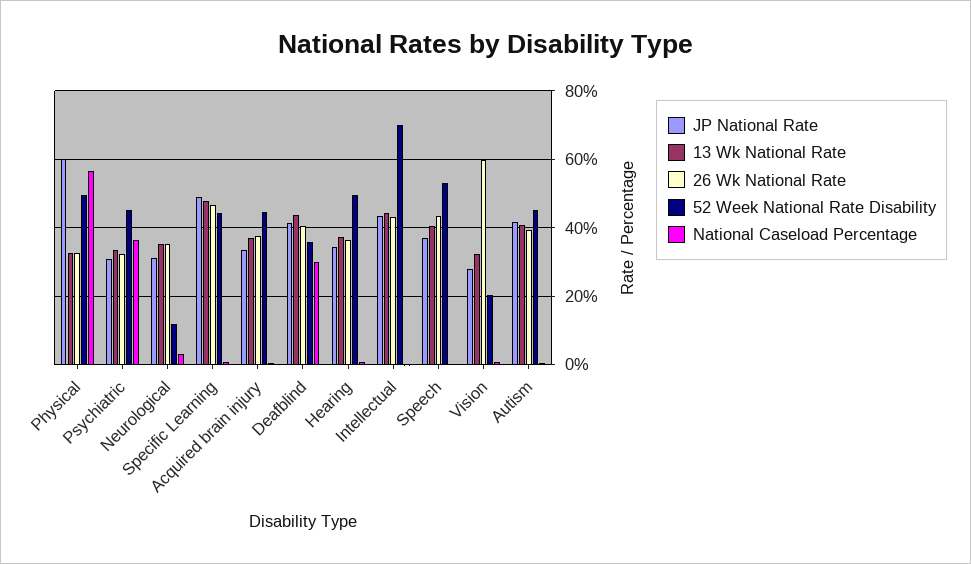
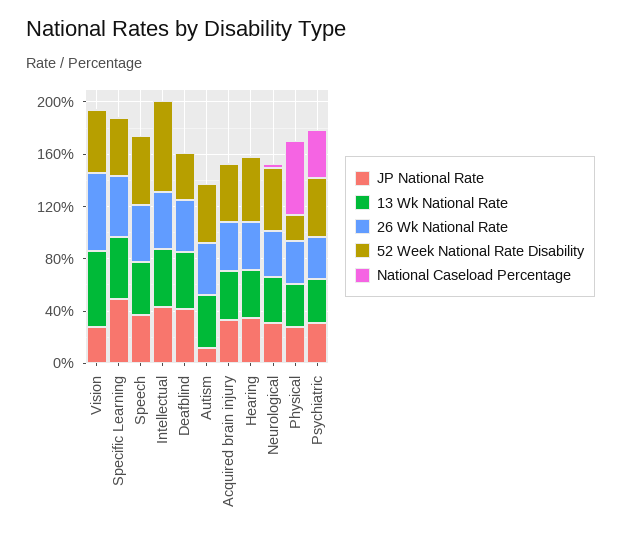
JP National Rate, Physical: 60 -> 30
52 Week National Rate Disability, Physical: 50 -> 20
52 Week National Rate Disability, Neurological: 12 -> 50
National Caseload Percentage, Deafblind: 30 -> 0
13 Wk National Rate, Vision: 32 -> 60
52 Week National Rate Disability, Vision: 20 -> 50
JP National Rate, Autism: 42 -> 10

